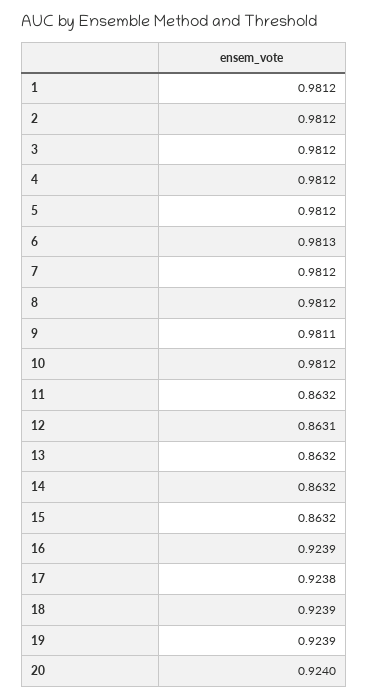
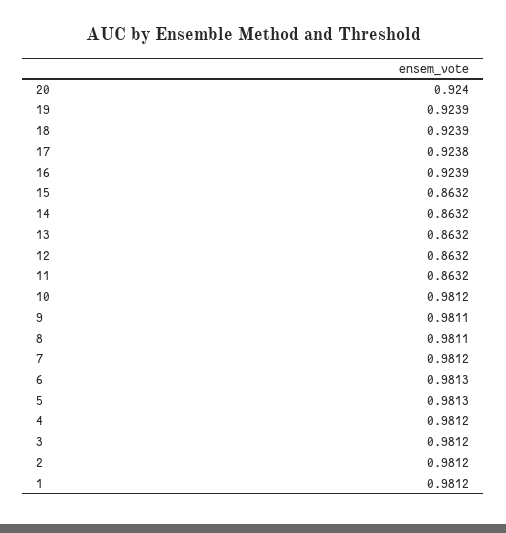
5: 0.9812 -> 0.9813
8: 0.9812 -> 0.9811
12: 0.8631 -> 0.8632

